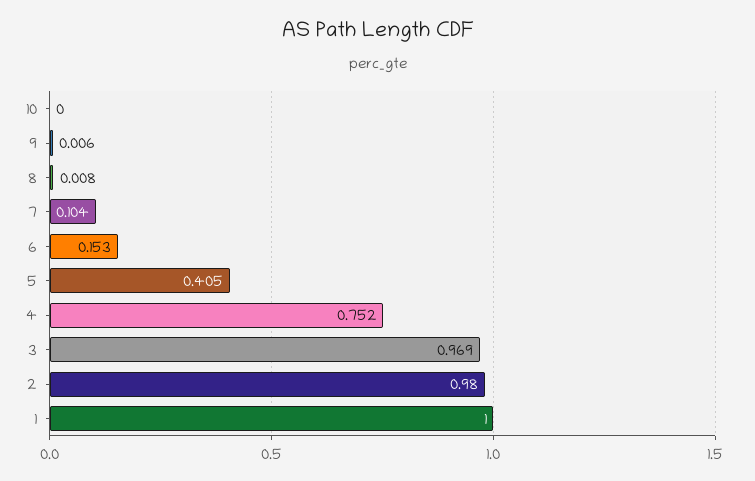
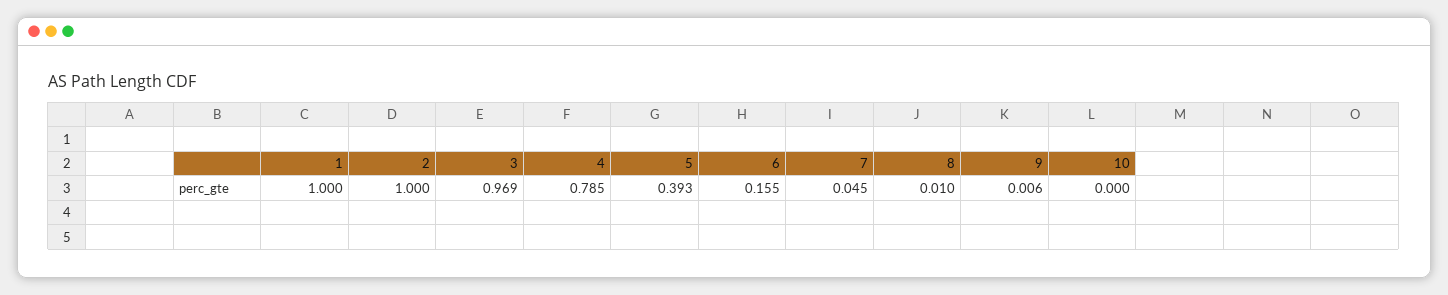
8: 0.008 -> 0.01
7: 0.104 -> 0.045
6: 0.153 -> 0.155
5: 0.405 -> 0.393
4: 0.752 -> 0.785
2: 0.98 -> 1

